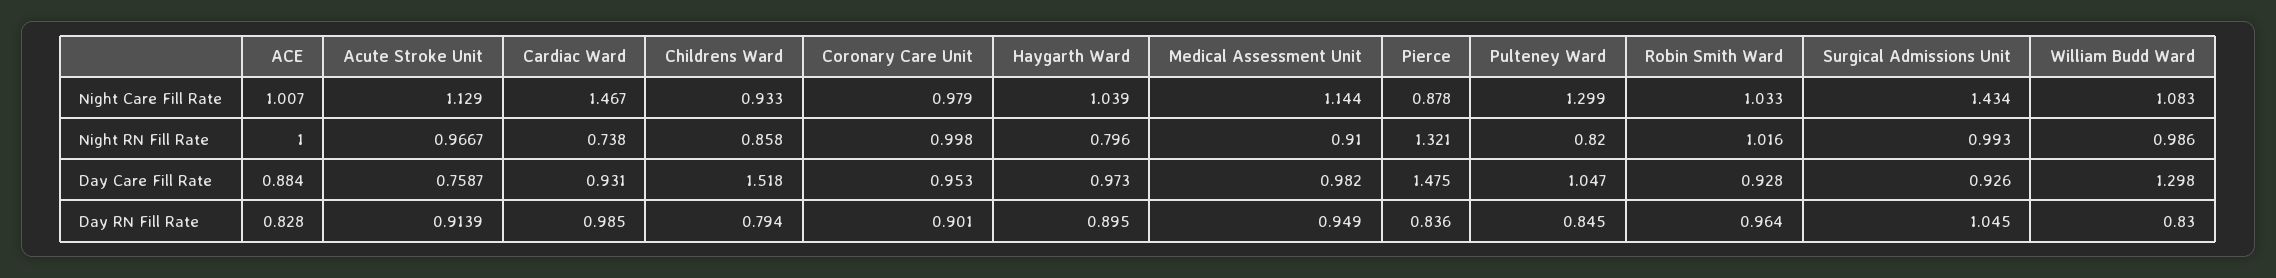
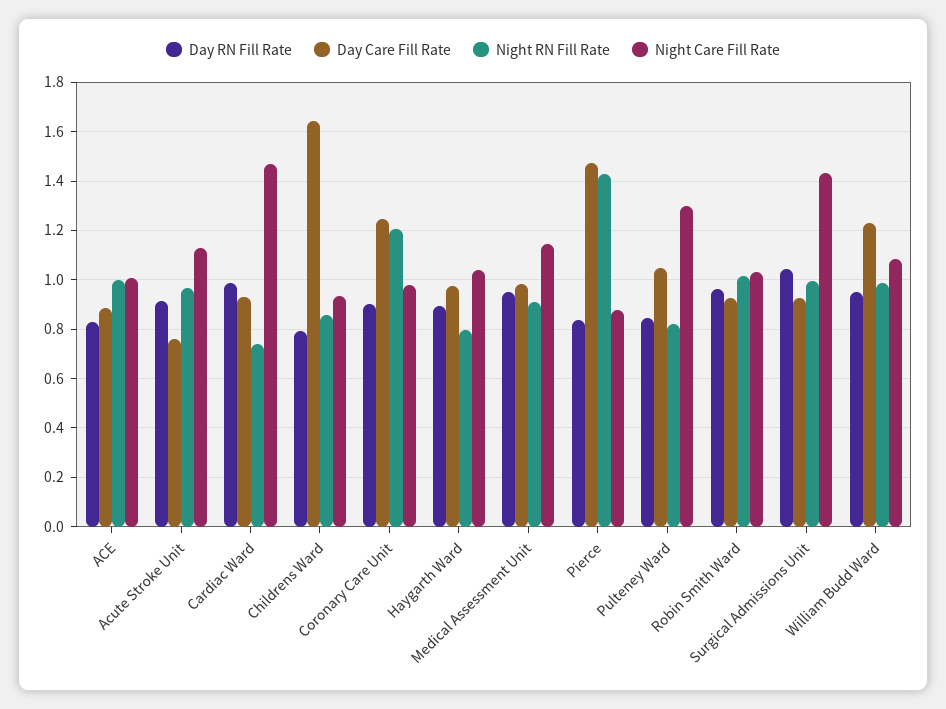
Night RN Fill Rate, Coronary Care Unit: 0.998 -> 1.2
Night RN Fill Rate, Pierce: 1.321 -> 1.425
Day Care Fill Rate, Childrens Ward: 1.518 -> 1.65
Day Care Fill Rate, Coronary Care Unit: 0.953 -> 1.25
Day Care Fill Rate, William Budd Ward: 1.298 -> 1.225
Day RN Fill Rate, William Budd Ward: 0.83 -> 0.95

